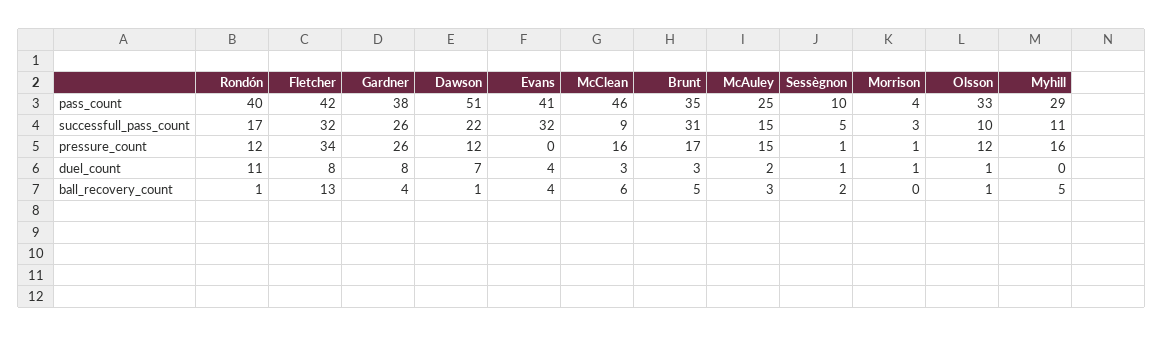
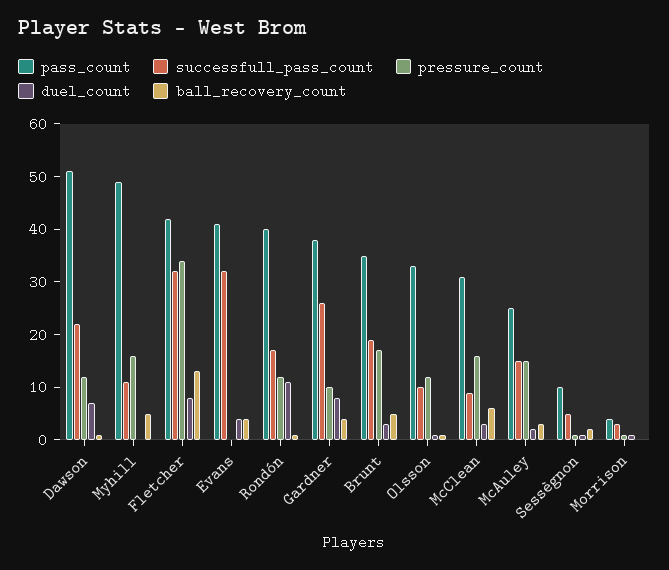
pass_count, McClean: 46 -> 30
pass_count, Myhill: 29 -> 50
successfull_pass_count, Brunt: 31 -> 20
pressure_count, Gardner: 26 -> 10

